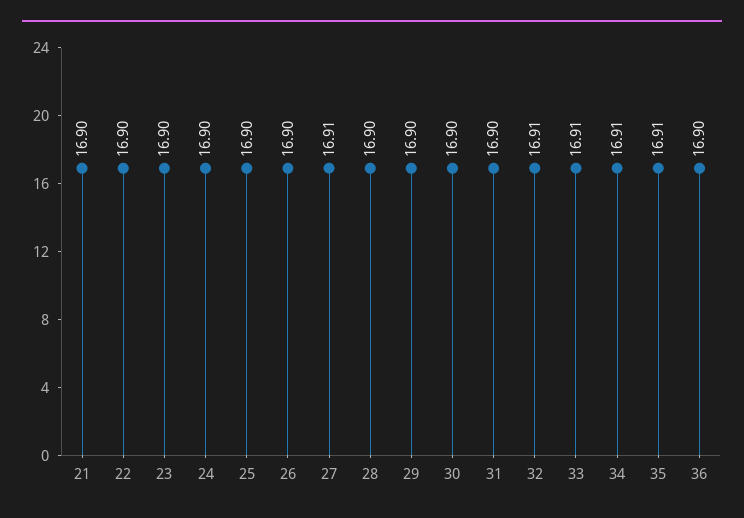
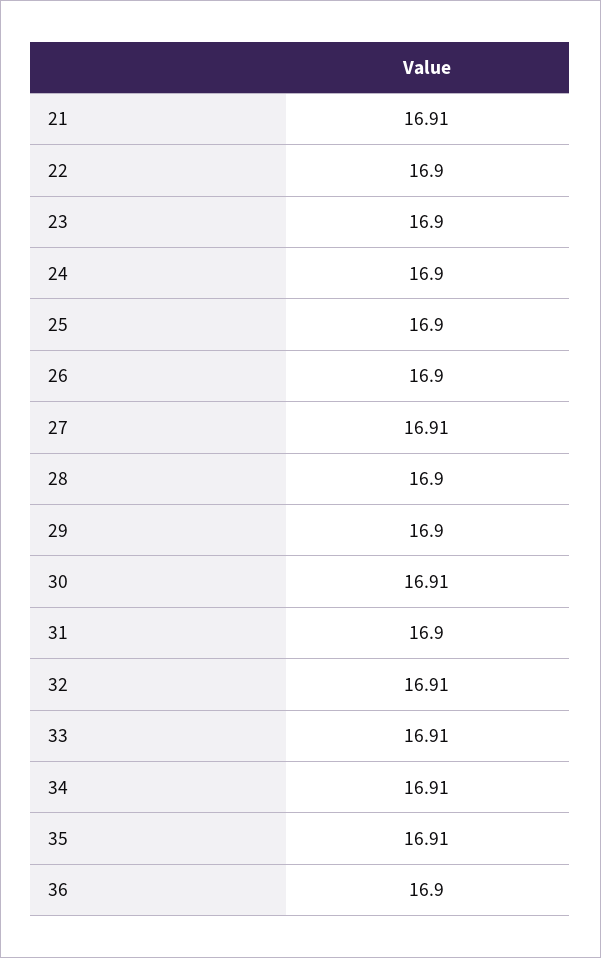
21: 16.9 -> 16.91
30: 16.9 -> 16.91

